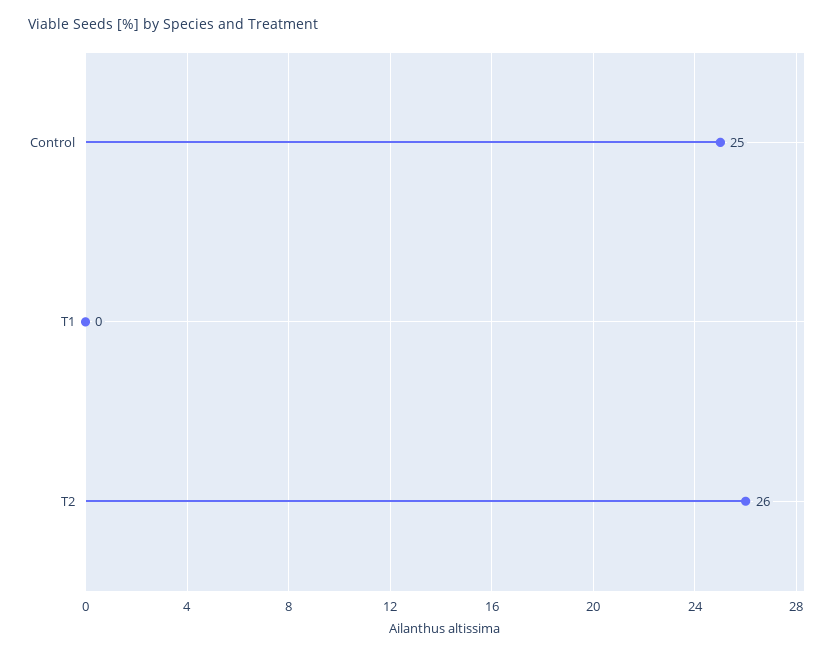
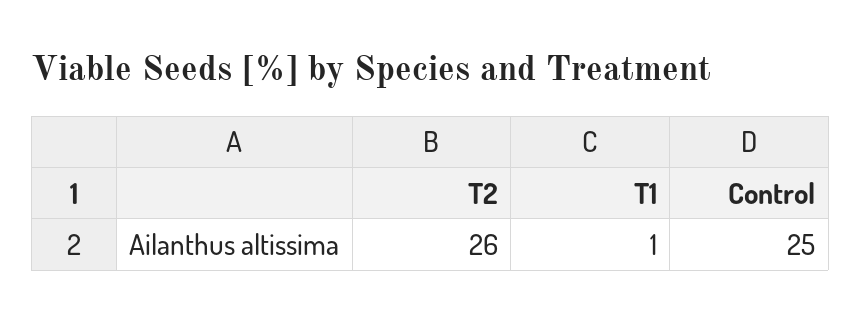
T1: 0 -> 1

